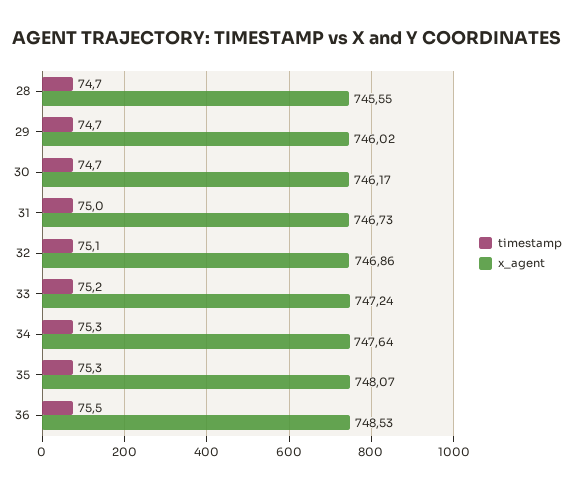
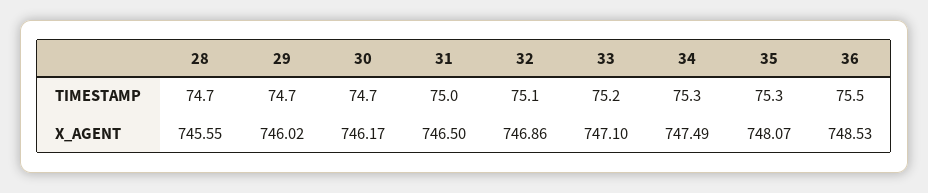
x_agent, 31: 746.73 -> 746.5
x_agent, 33: 747.24 -> 747.1
x_agent, 34: 747.64 -> 747.49

